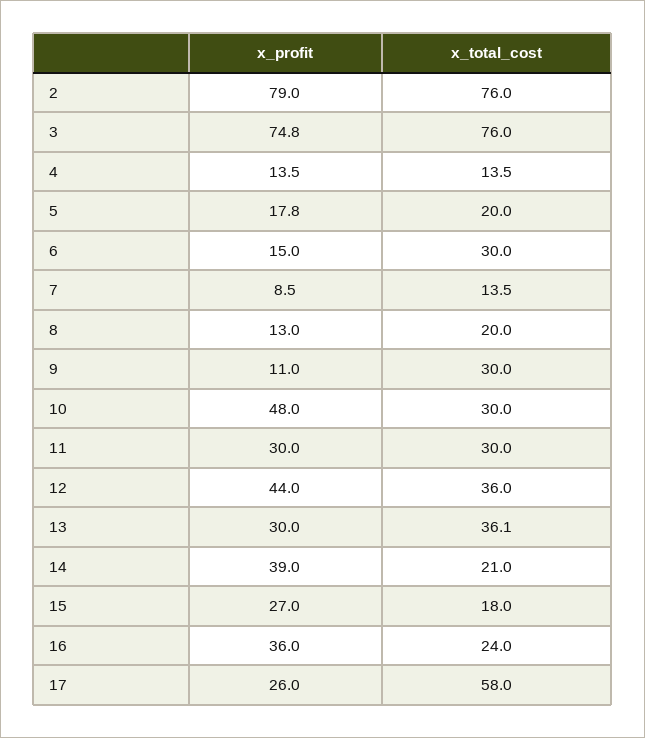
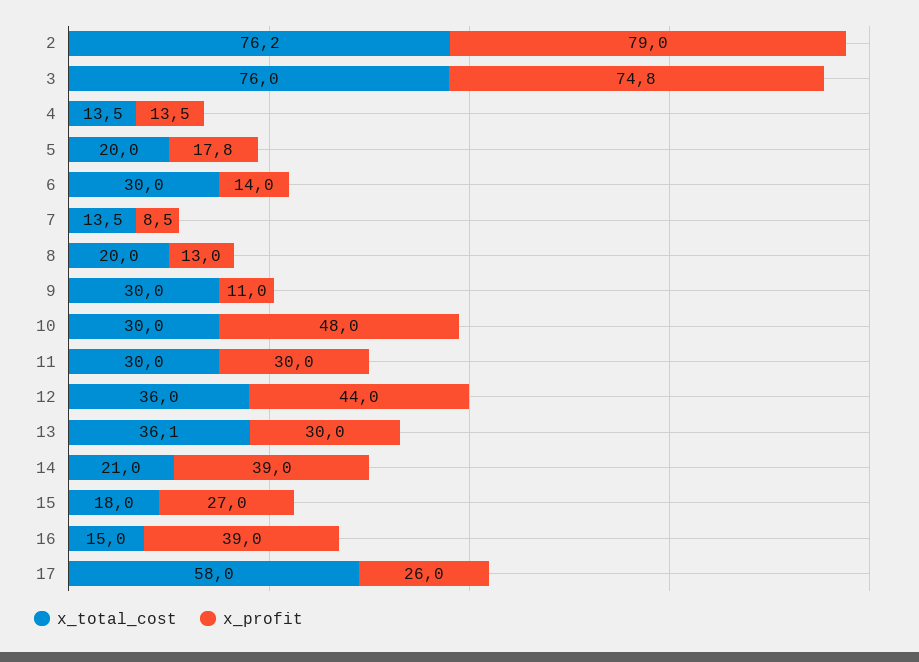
x_total_cost, 2: 76 -> 76.2
x_profit, 6: 15 -> 14
x_profit, 16: 36 -> 39
x_total_cost, 16: 24 -> 15

